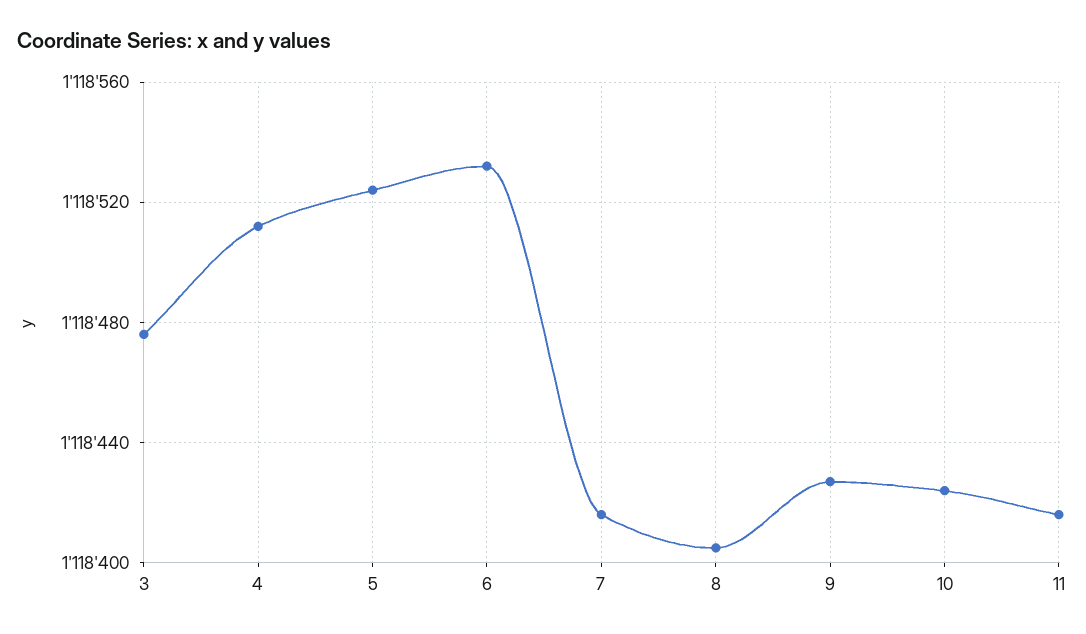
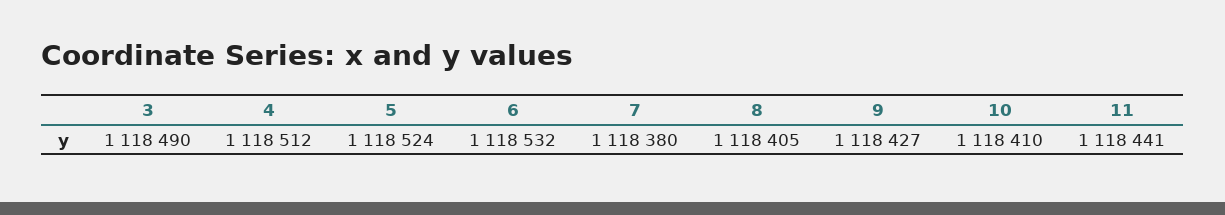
3: 1118475 -> 1118490
7: 1118415 -> 1118380
10: 1118425 -> 1118410
11: 1118415 -> 1118441

